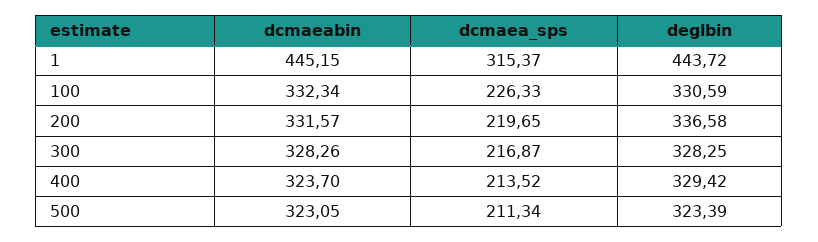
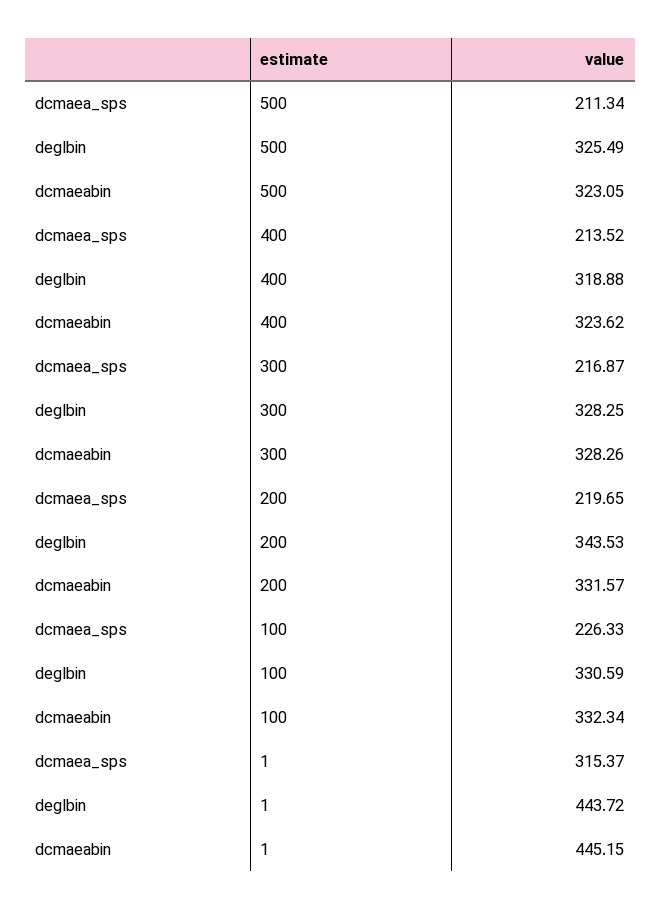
deglbin, 200: 336.58 -> 343.53
dcmaeabin, 400: 323.7 -> 323.62
deglbin, 400: 329.42 -> 318.88
deglbin, 500: 323.39 -> 325.49

